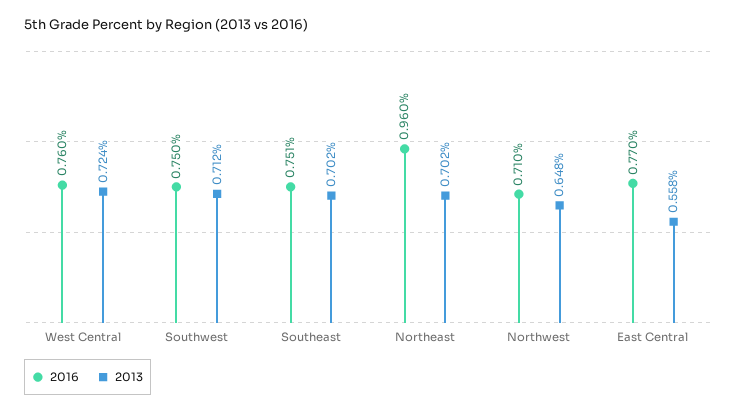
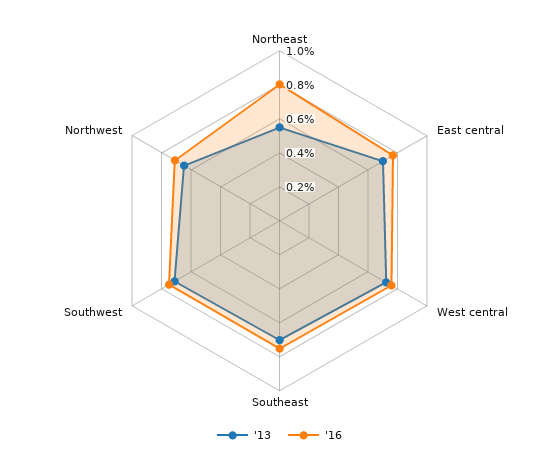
2016, Northeast: 0.96 -> 0.8
2013, Northeast: 0.702 -> 0.55
2013, East Central: 0.558 -> 0.7

